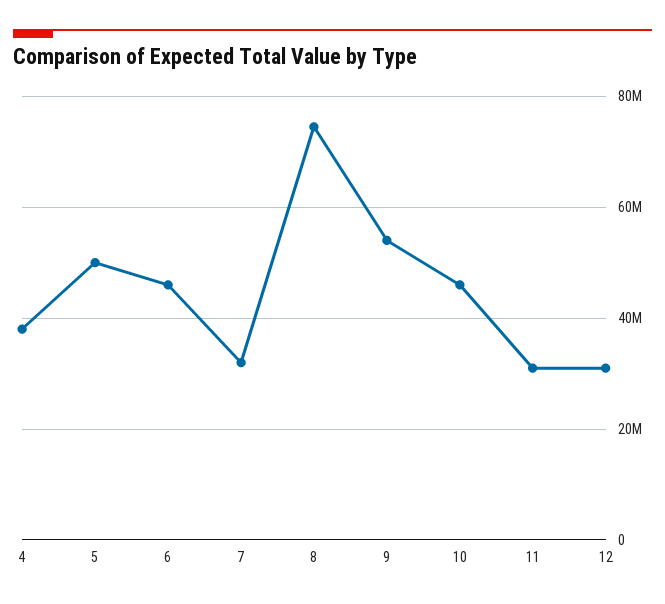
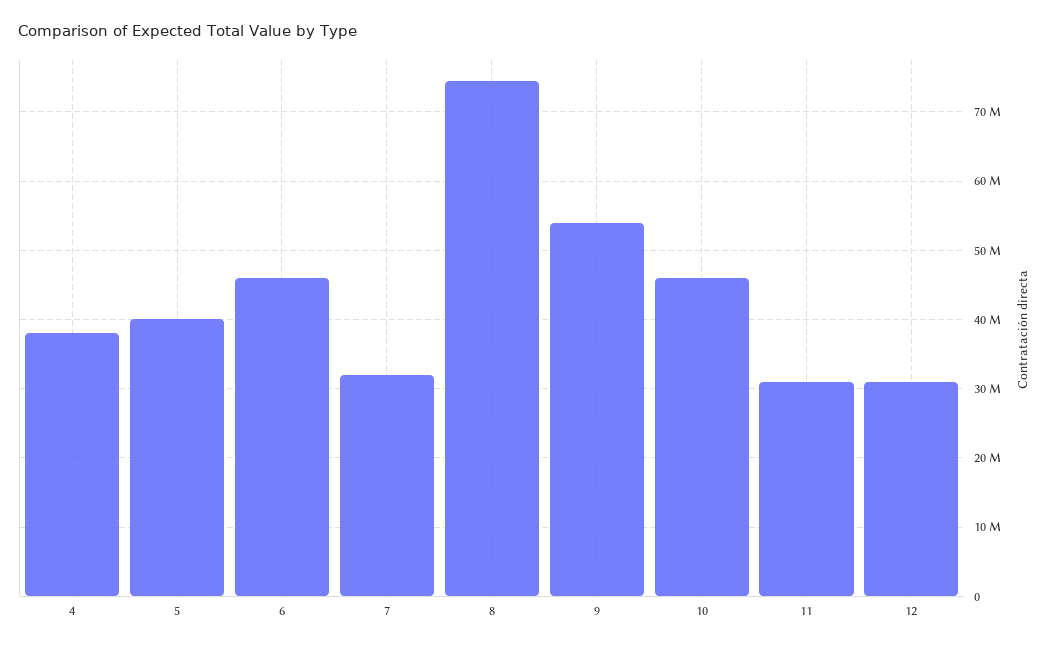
5: 50000000 -> 40000000

